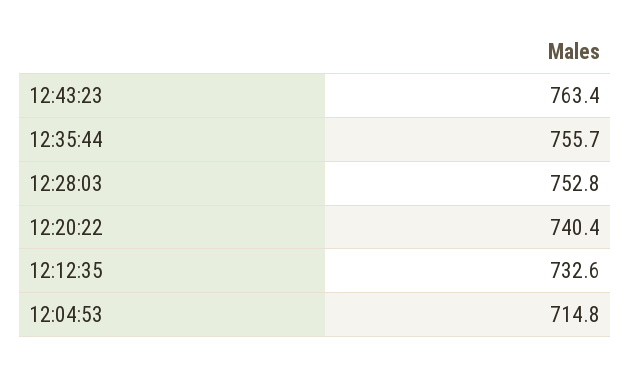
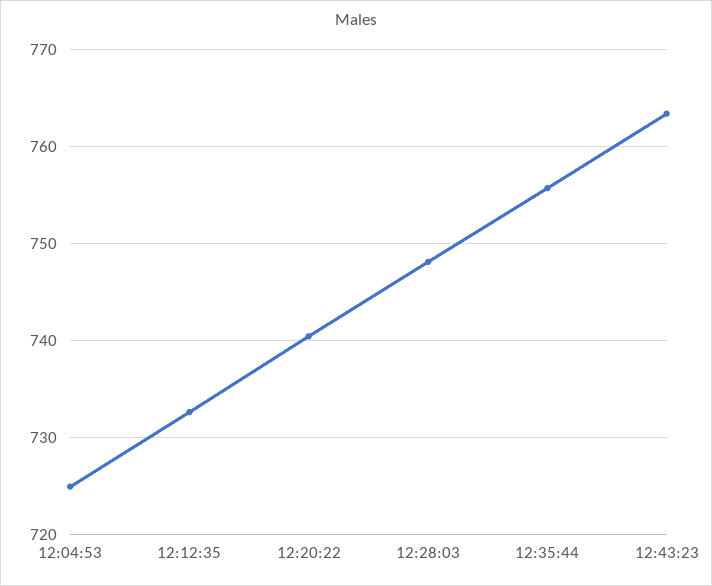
12:28:03: 752.8 -> 748
12:04:53: 714.8 -> 725

